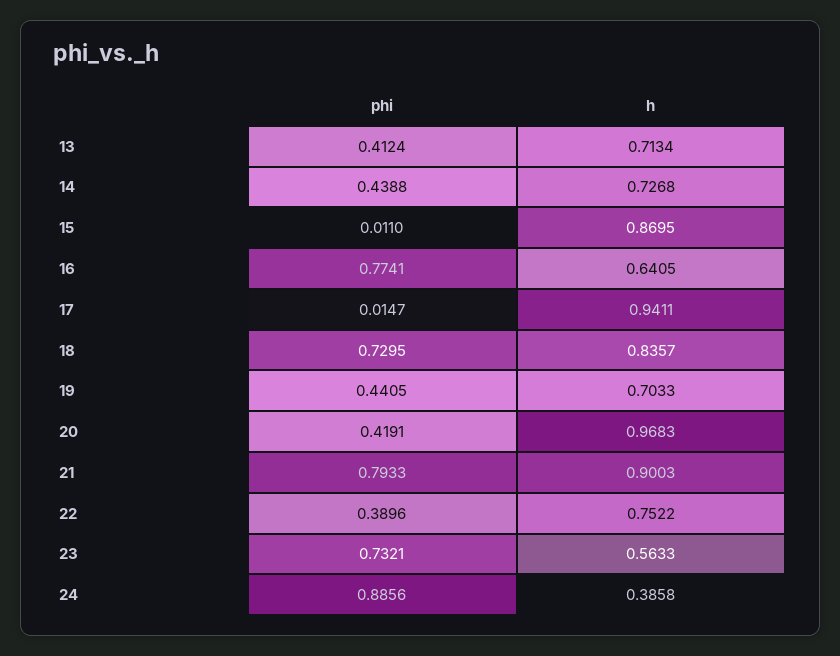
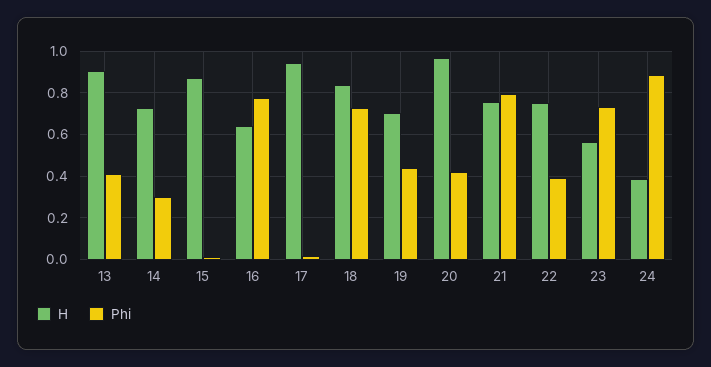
h, 13: 0.7134 -> 0.9
phi, 14: 0.4388 -> 0.3
h, 21: 0.9003 -> 0.75

